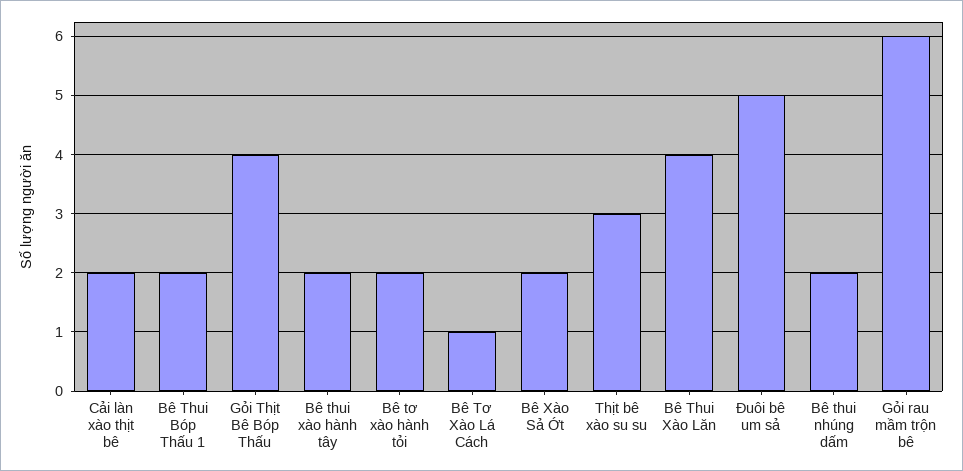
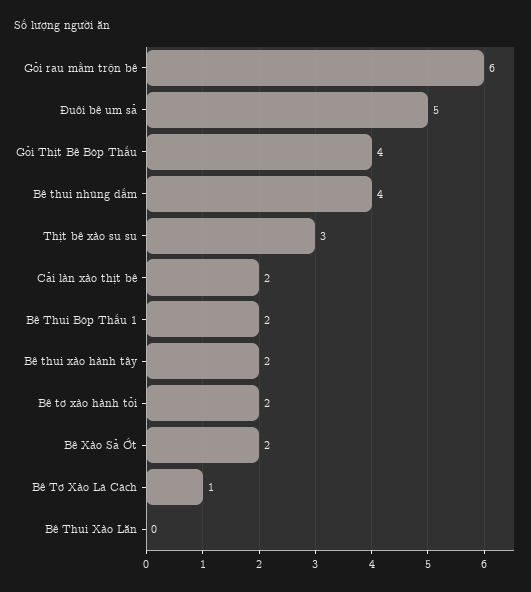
Bê Thui Xào Lăn: 4 -> 0
Bê thui nhúng dấm: 2 -> 4

